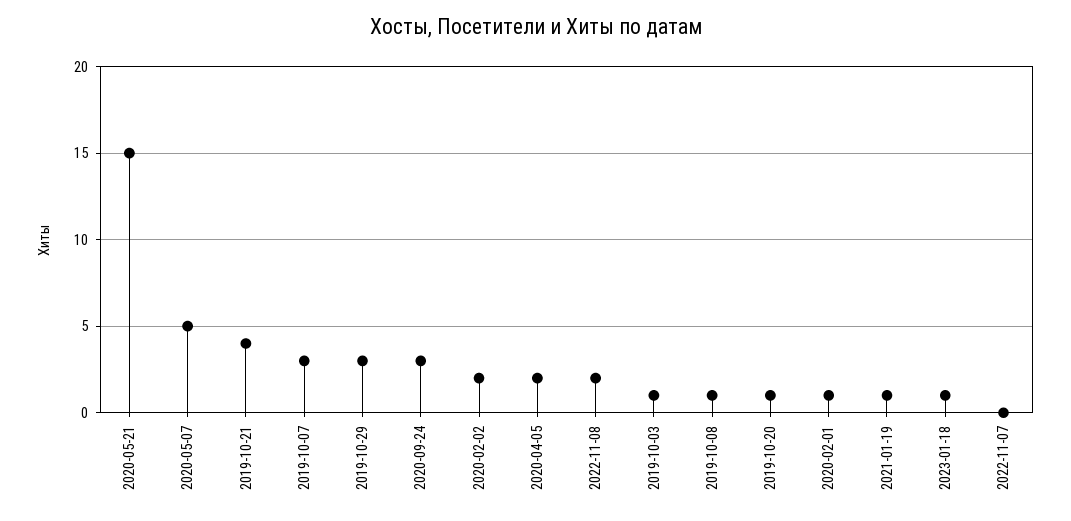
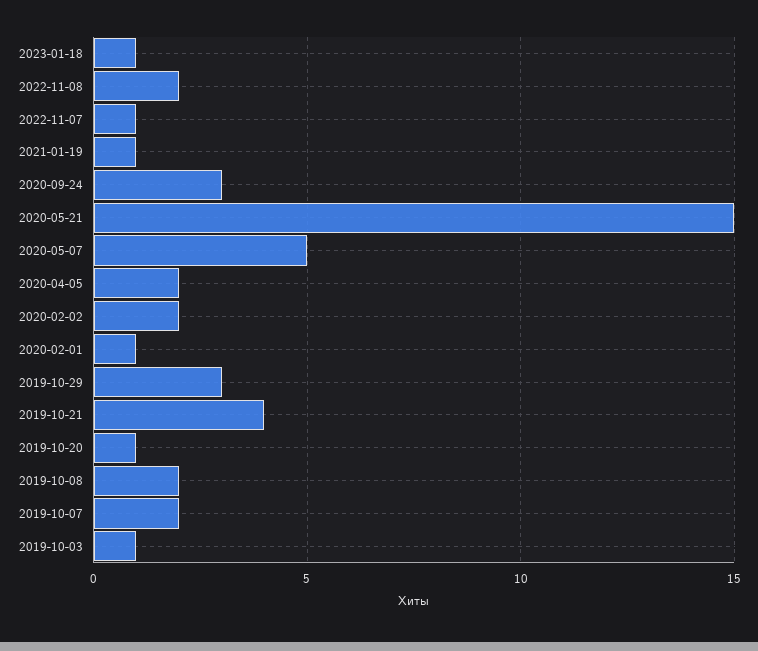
2019-10-07: 3 -> 2
2019-10-08: 1 -> 2
2022-11-07: 0 -> 1

